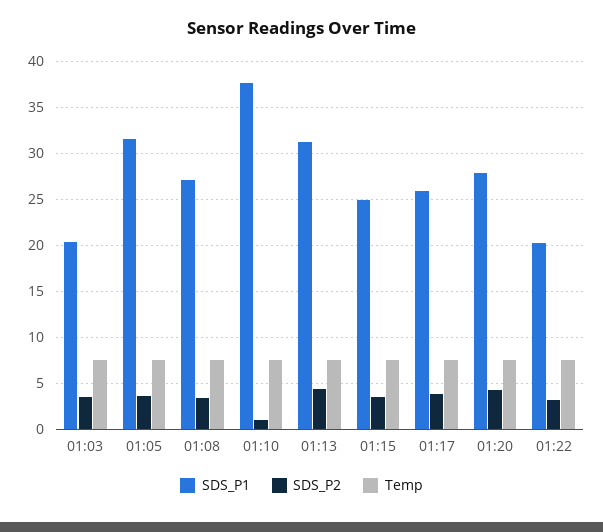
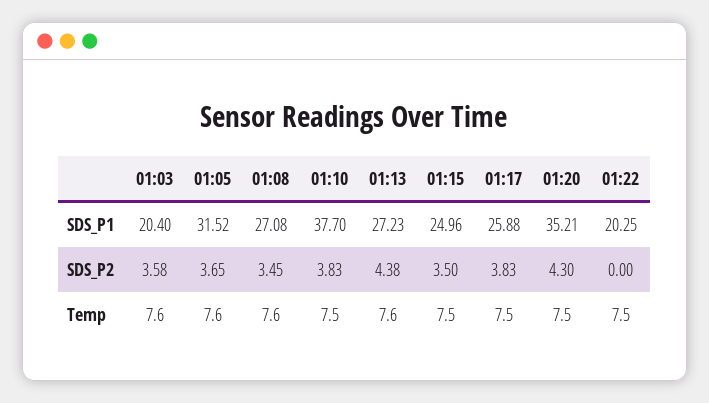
SDS_P2, 01:10: 1 -> 3.83
SDS_P1, 01:13: 31 -> 27.23
SDS_P1, 01:20: 28 -> 35.21
SDS_P2, 01:22: 3 -> 0

